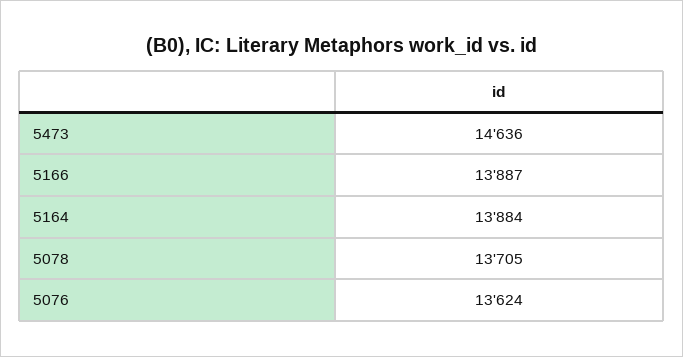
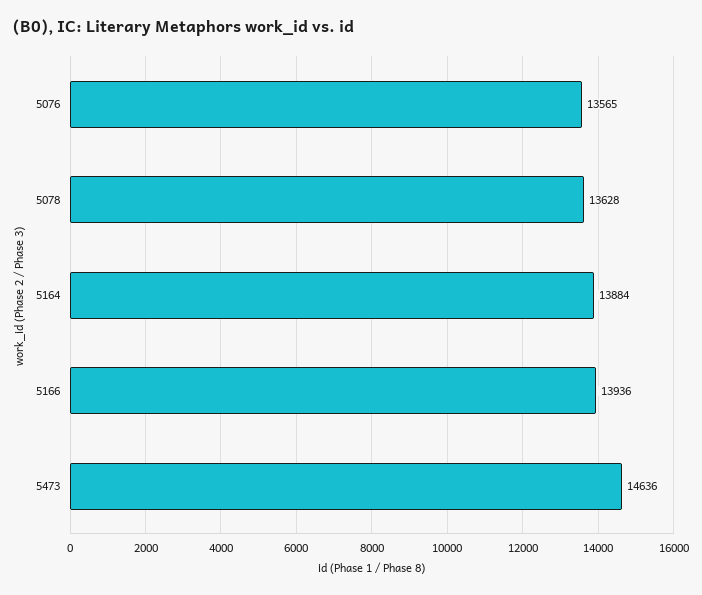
5166: 13887 -> 13936
5078: 13705 -> 13628
5076: 13624 -> 13565

